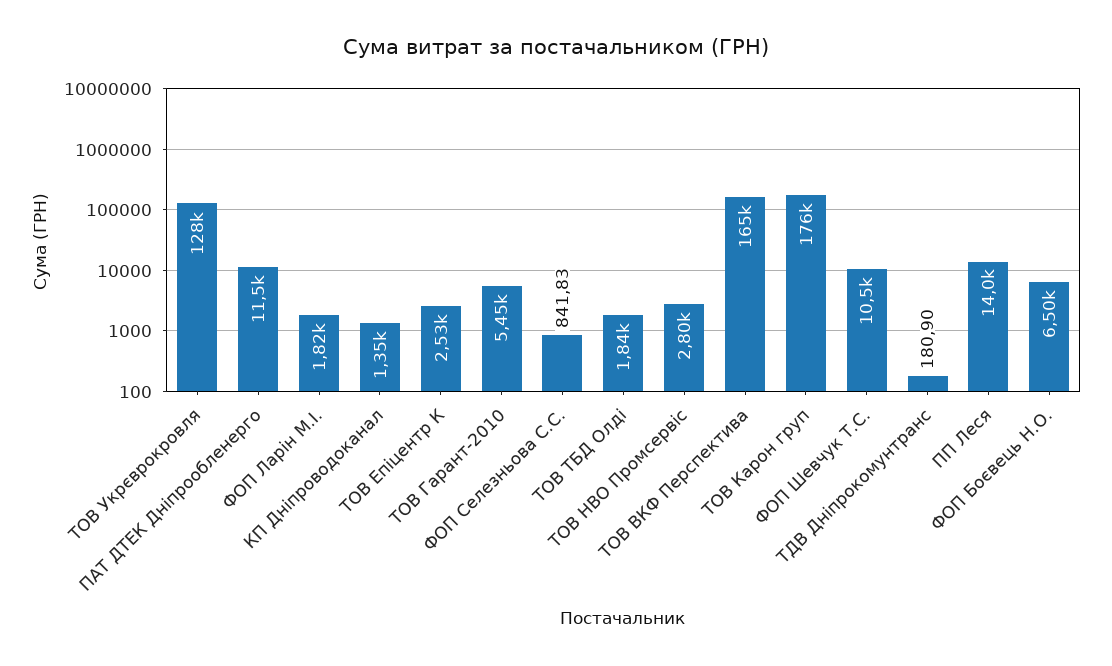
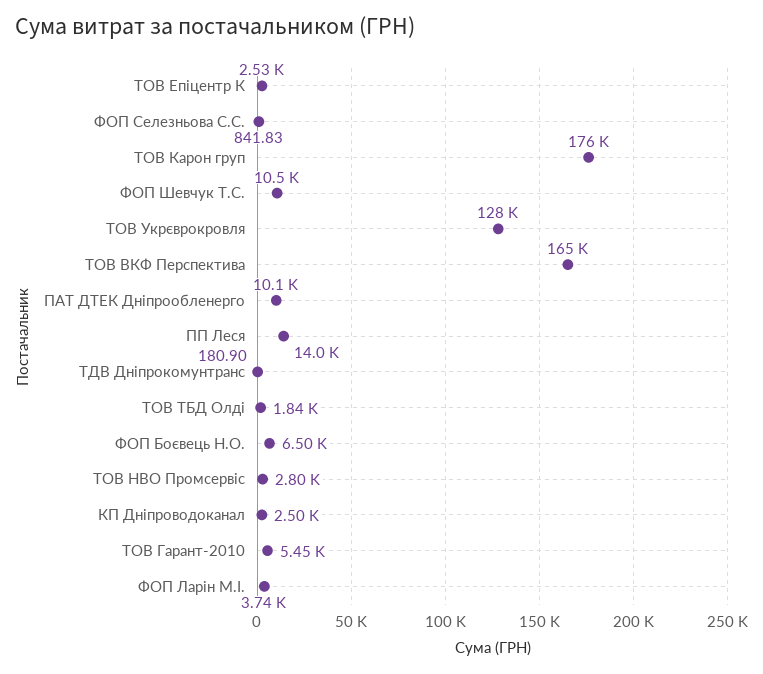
ПАТ ДТЕК Дніпрообленерго: 11500 -> 10100
ФОП Ларін М.І.: 1820 -> 3740
КП Дніпроводоканал: 1350 -> 2500

